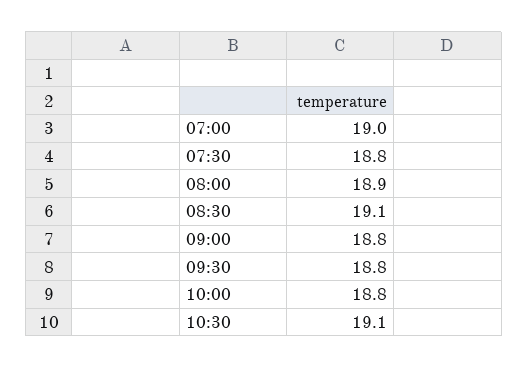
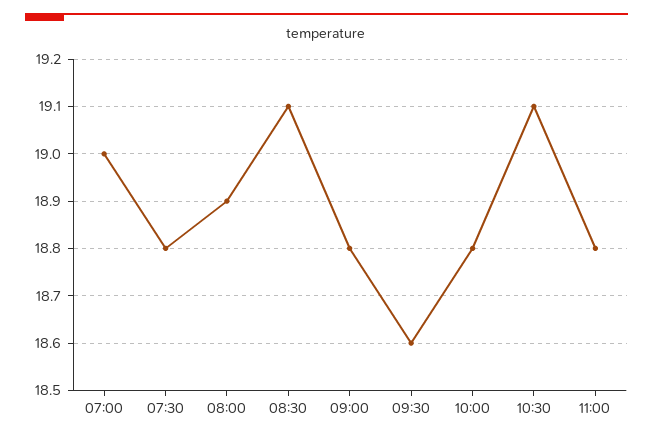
09:30: 18.8 -> 18.6
11:00: none -> 18.8

